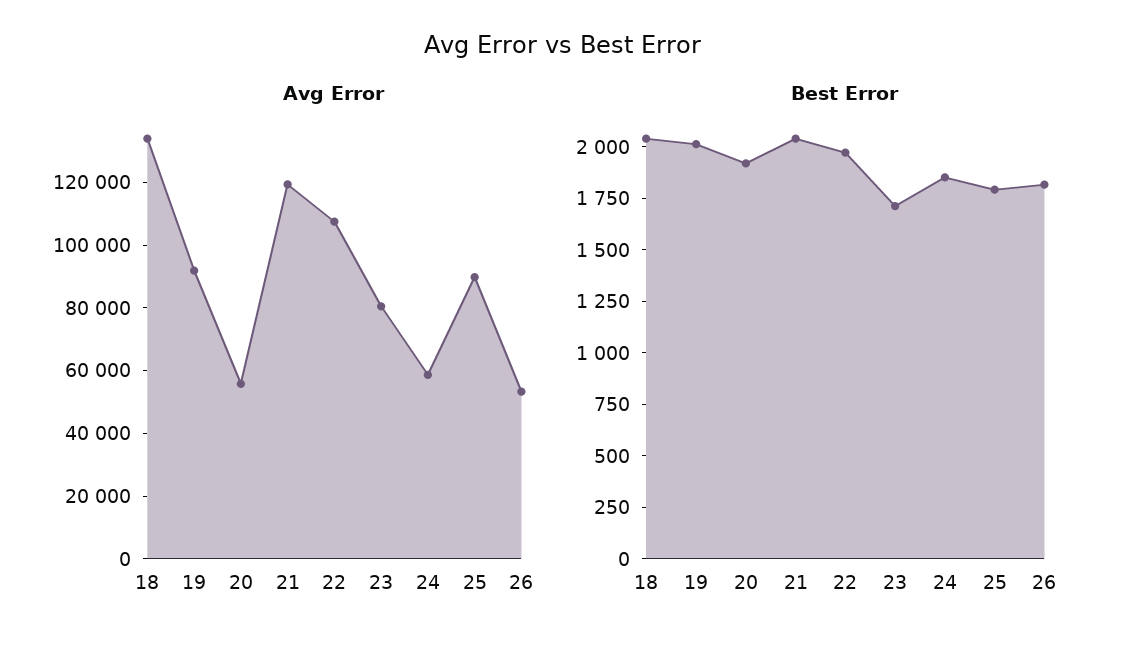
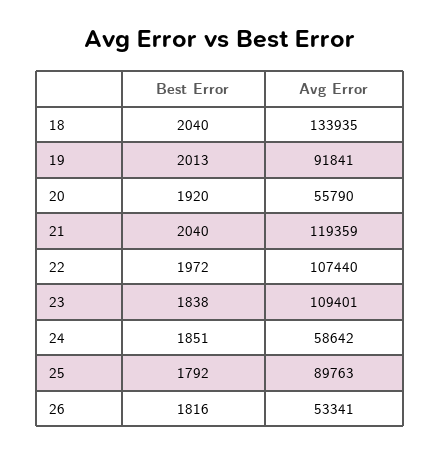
Avg Error, 23: 80000 -> 109401
Best Error, 23: 1700 -> 1838

